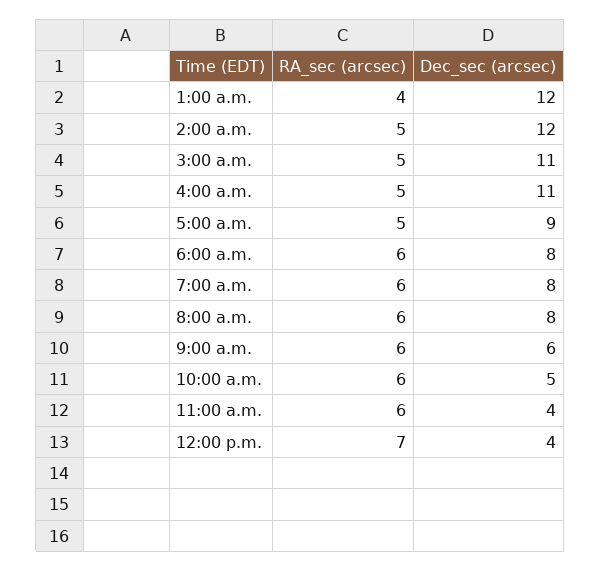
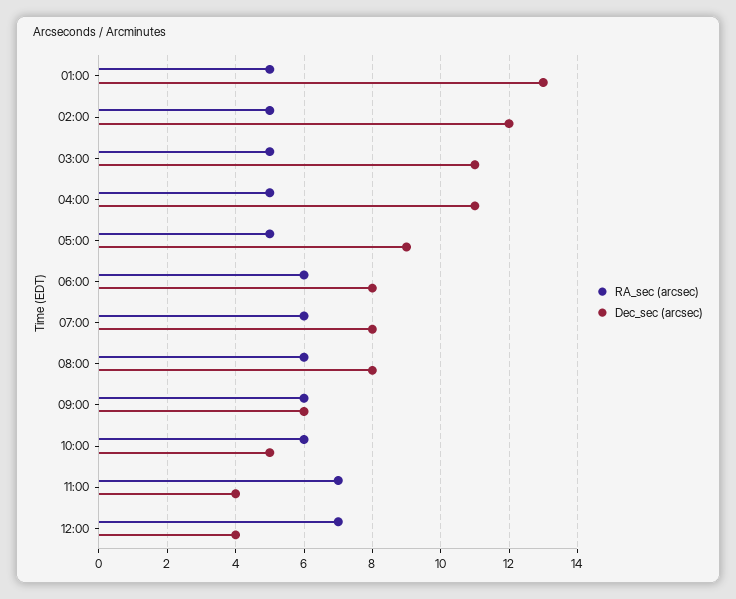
RA_sec (arcsec), 1:00 a.m.: 4 -> 5
Dec_sec (arcsec), 1:00 a.m.: 12 -> 13
RA_sec (arcsec), 11:00 a.m.: 6 -> 7

